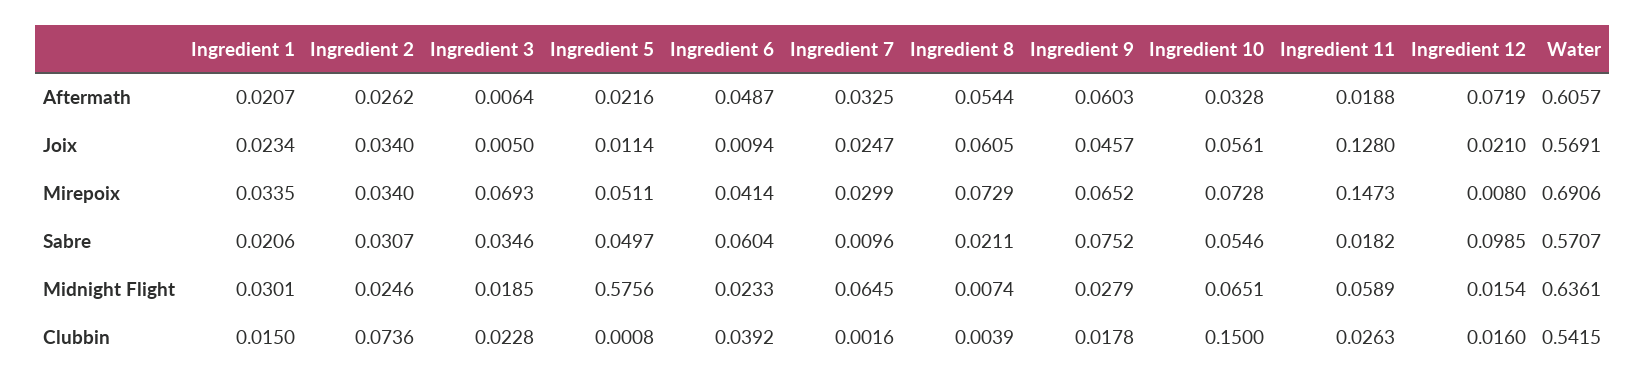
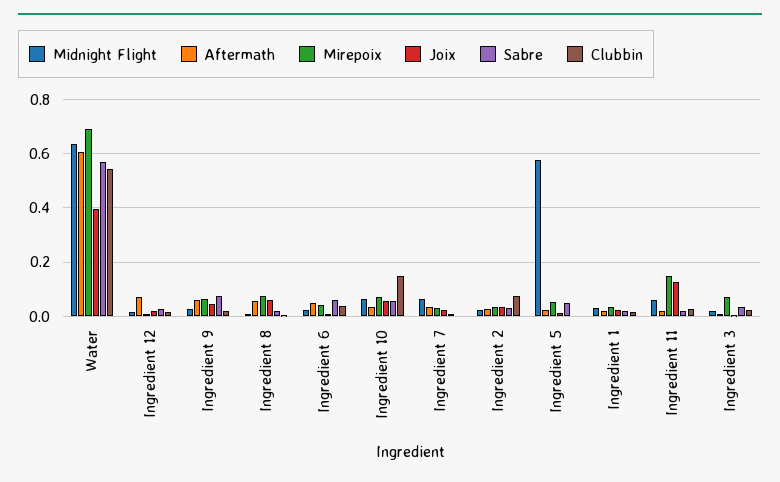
Joix, Water: 0.5691 -> 0.4
Sabre, Ingredient 12: 0.0985 -> 0.025

